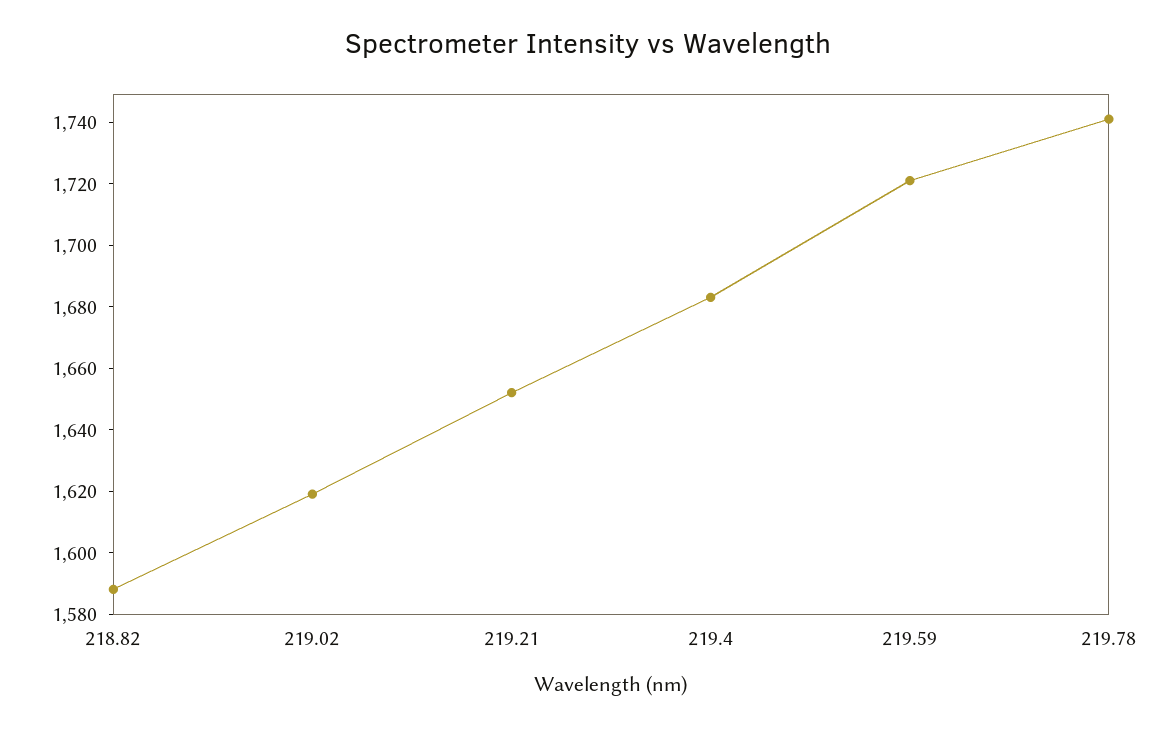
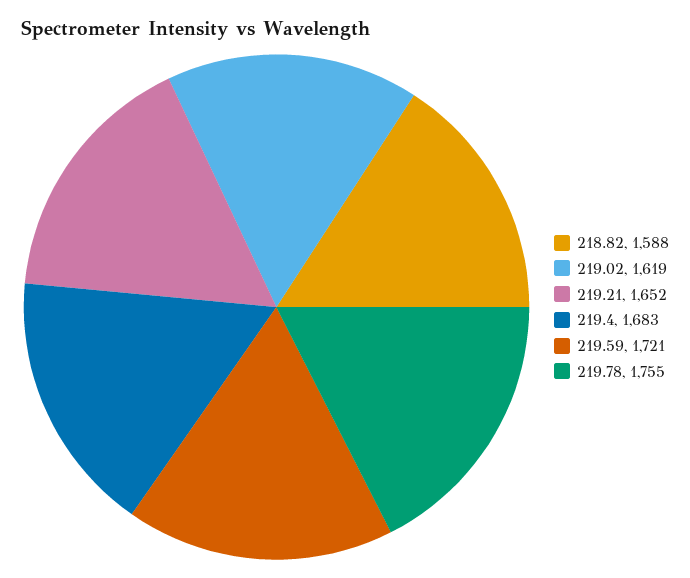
219.78: 1740 -> 1755

